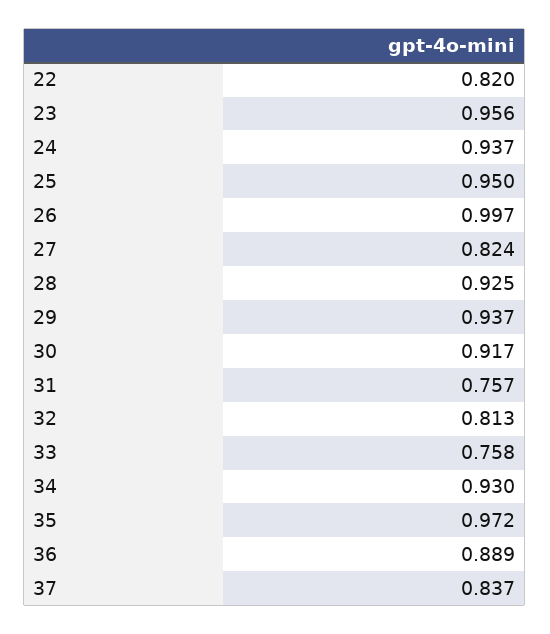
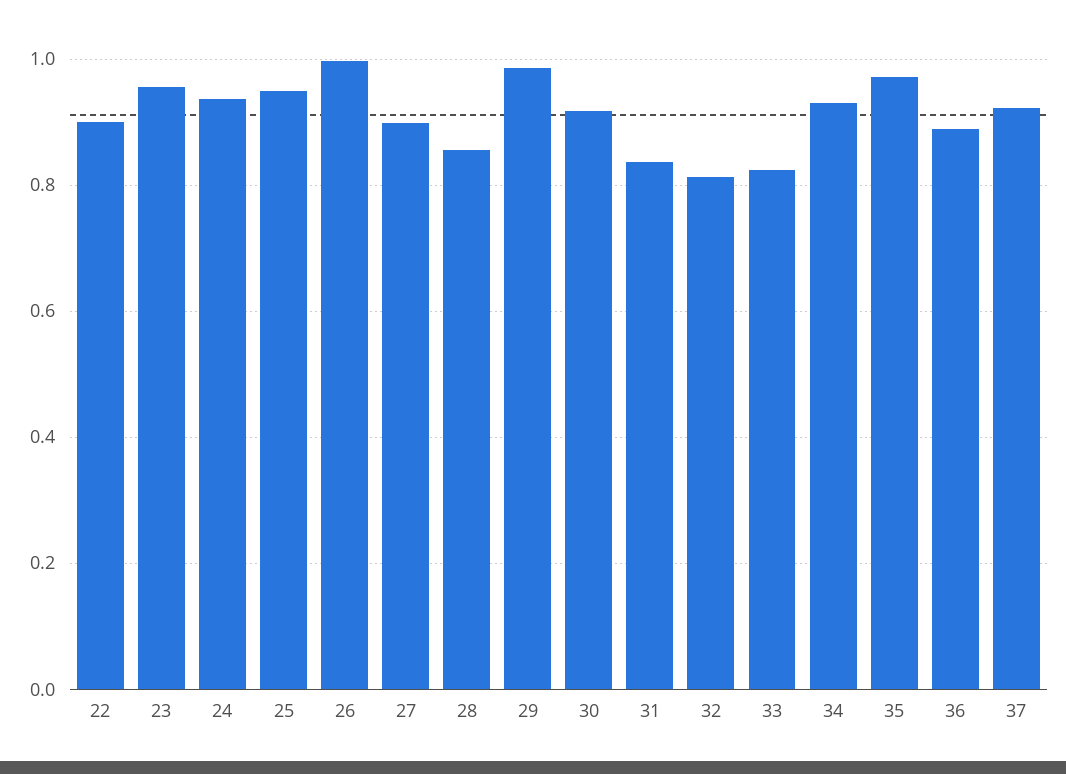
22: 0.82 -> 0.9
27: 0.824 -> 0.9
28: 0.925 -> 0.86
29: 0.937 -> 0.98
31: 0.757 -> 0.84
33: 0.758 -> 0.82
37: 0.837 -> 0.92

